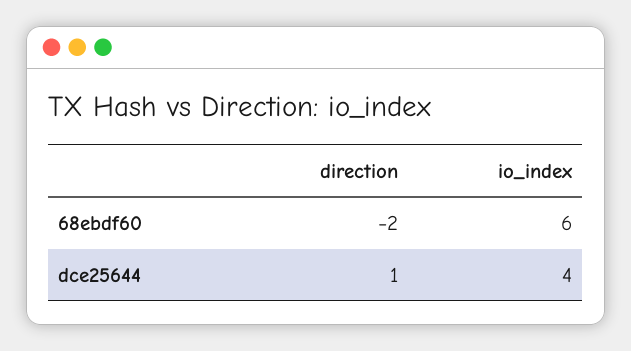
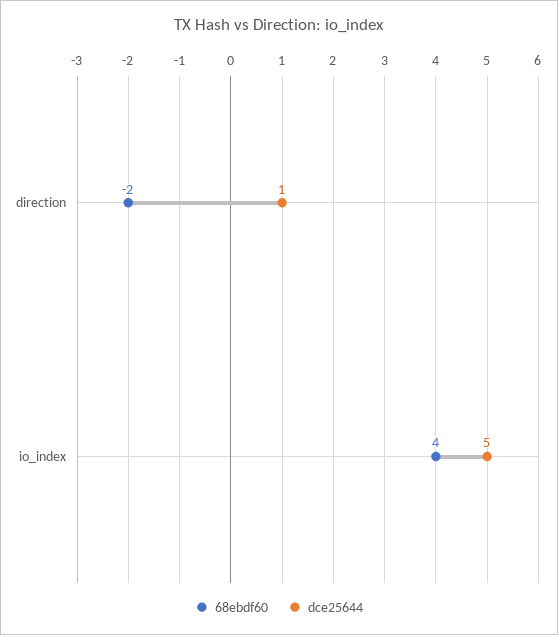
68ebdf60, io_index: 6 -> 4
dce25644, io_index: 4 -> 5

